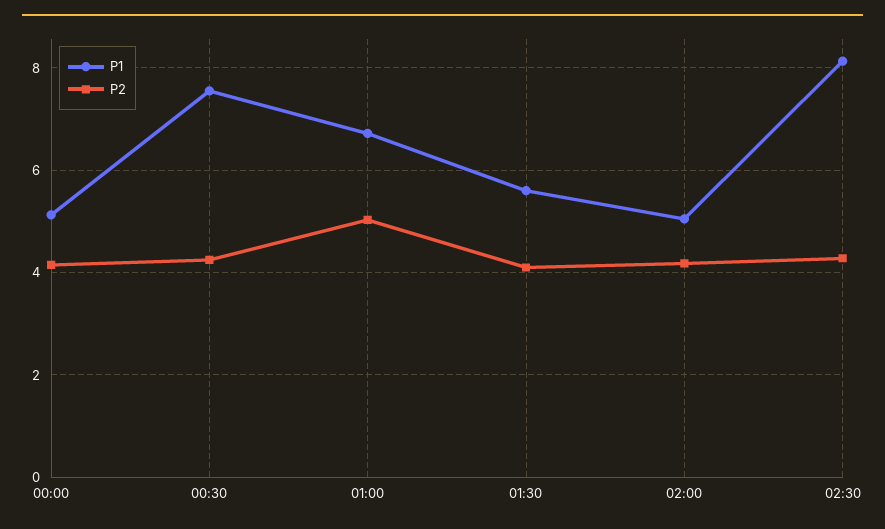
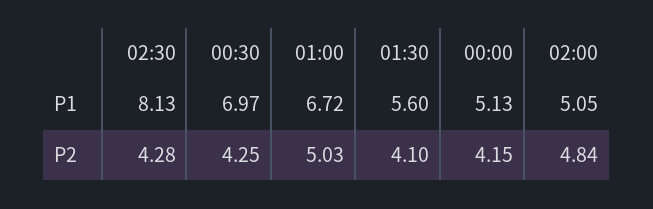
P1, 00:30: 7.6 -> 6.97
P2, 02:00: 4.2 -> 4.84

